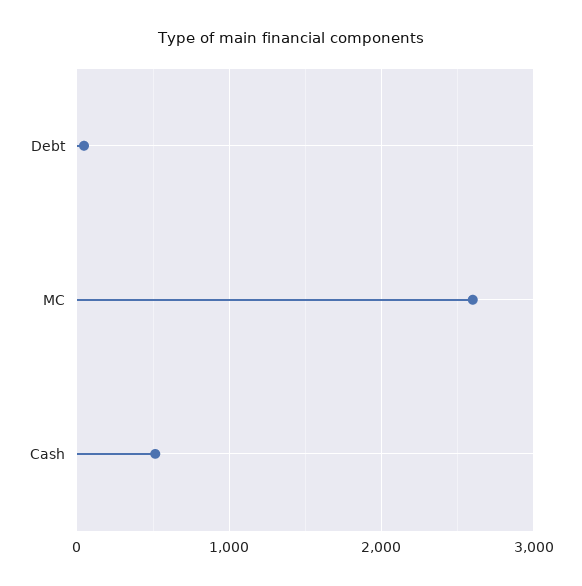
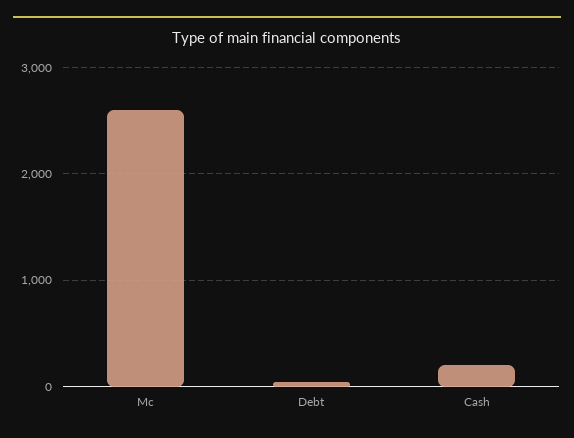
Cash: 500 -> 200

